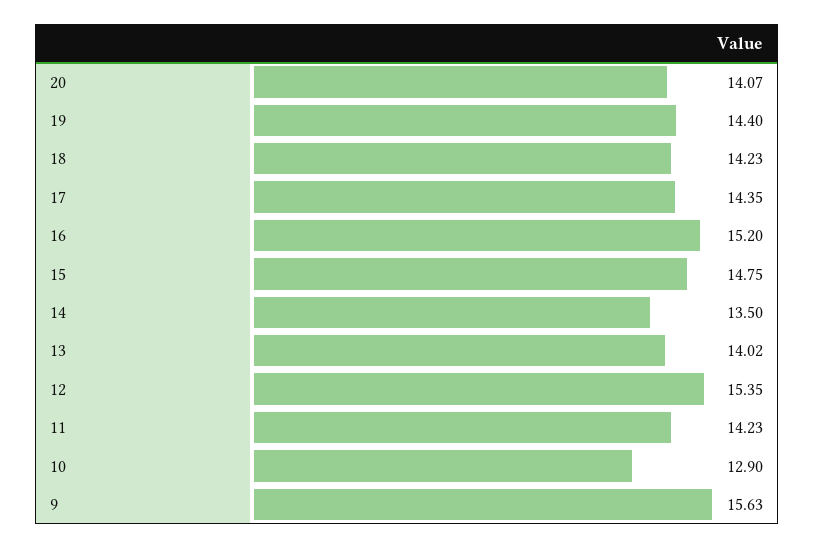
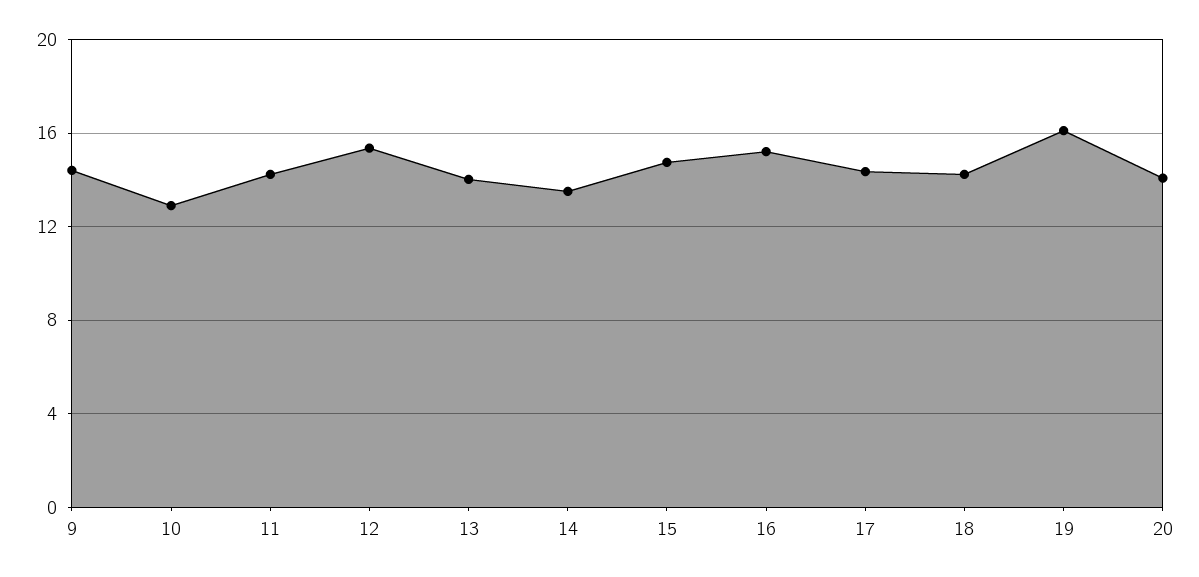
19: 14.4 -> 16
9: 15.63 -> 14.5

